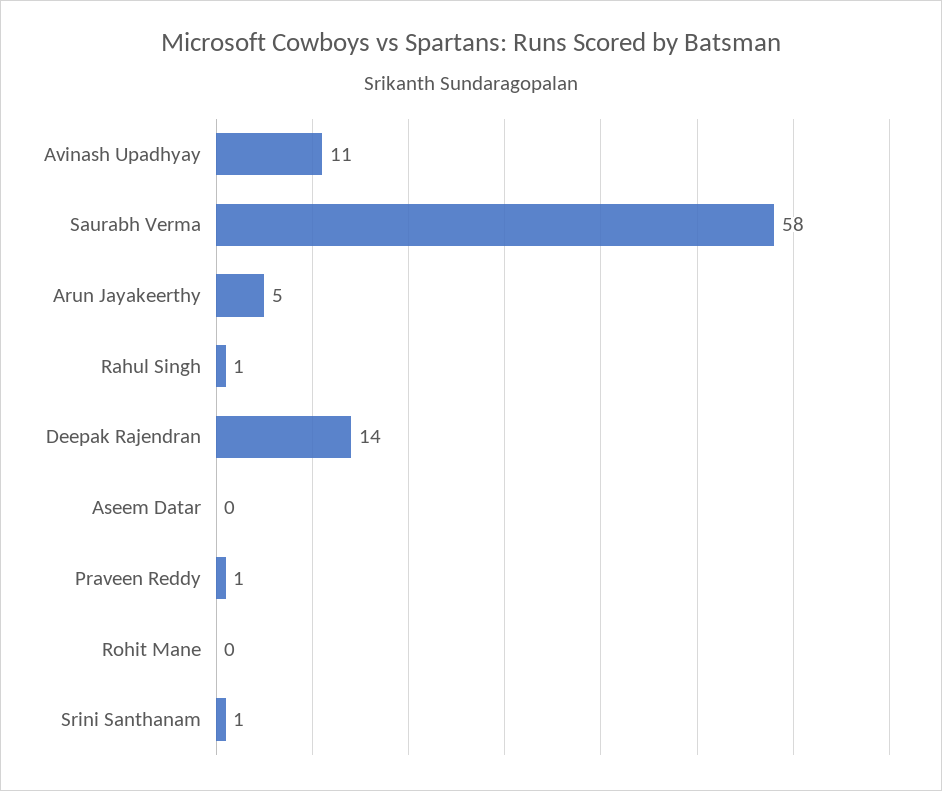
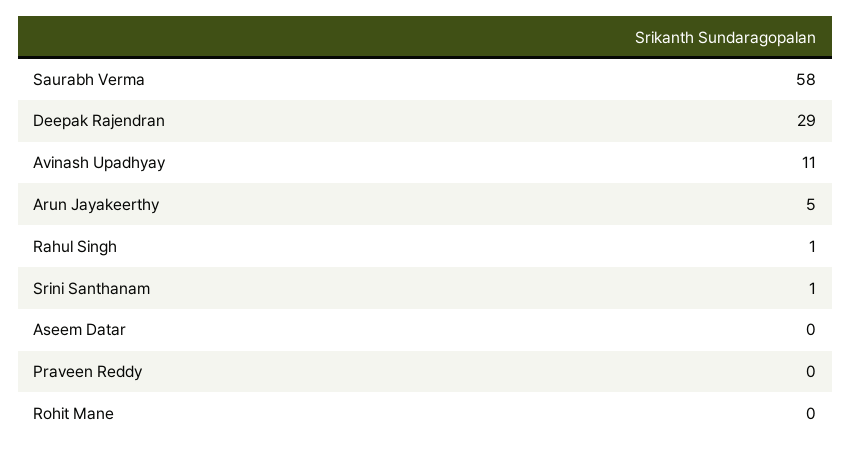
Deepak Rajendran: 14 -> 29
Praveen Reddy: 1 -> 0

